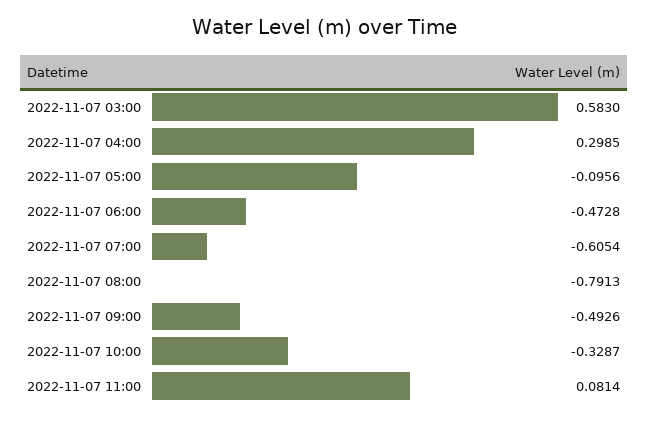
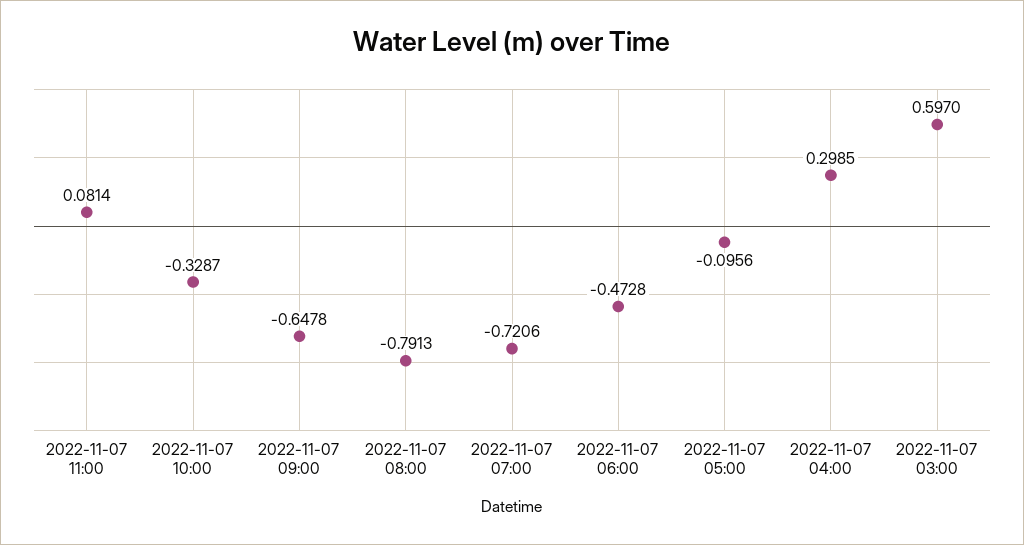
2022-11-07 03:00: 0.583 -> 0.597
2022-11-07 07:00: -0.6054 -> -0.7206
2022-11-07 09:00: -0.4926 -> -0.6478

